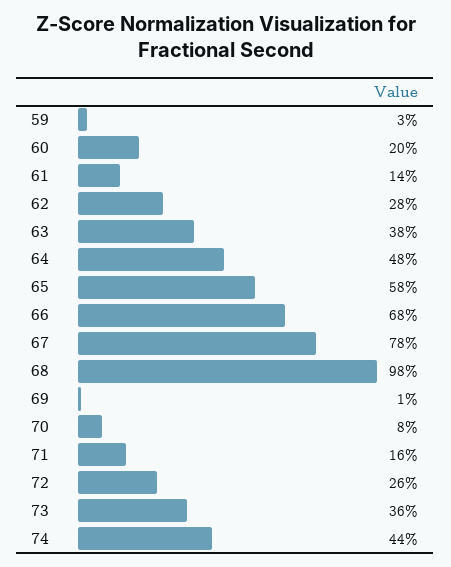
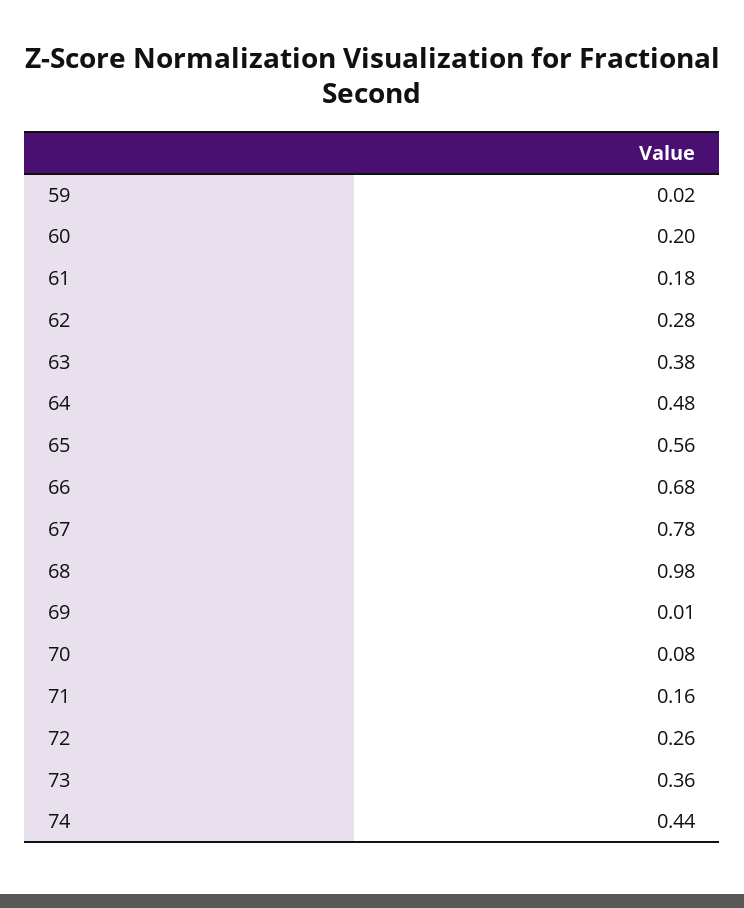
59: 0.03 -> 0.02
61: 0.14 -> 0.18
65: 0.58 -> 0.56

